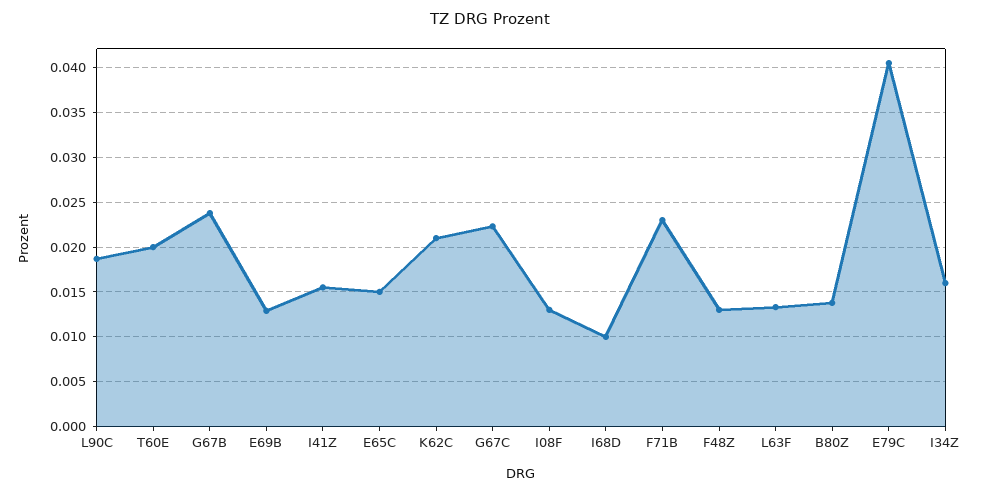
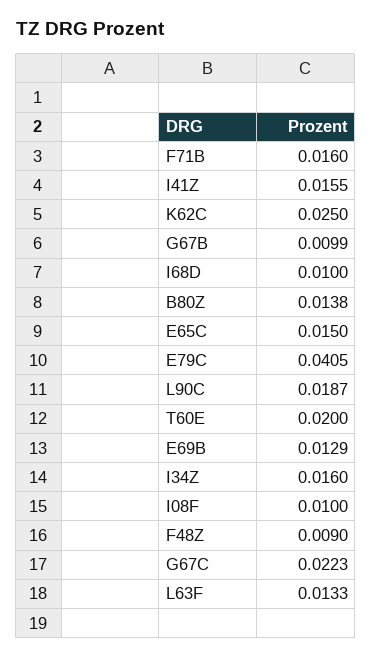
G67B: 0.024 -> 0.0099
K62C: 0.021 -> 0.025
I08F: 0.013 -> 0.01
F71B: 0.023 -> 0.016
F48Z: 0.013 -> 0.009

